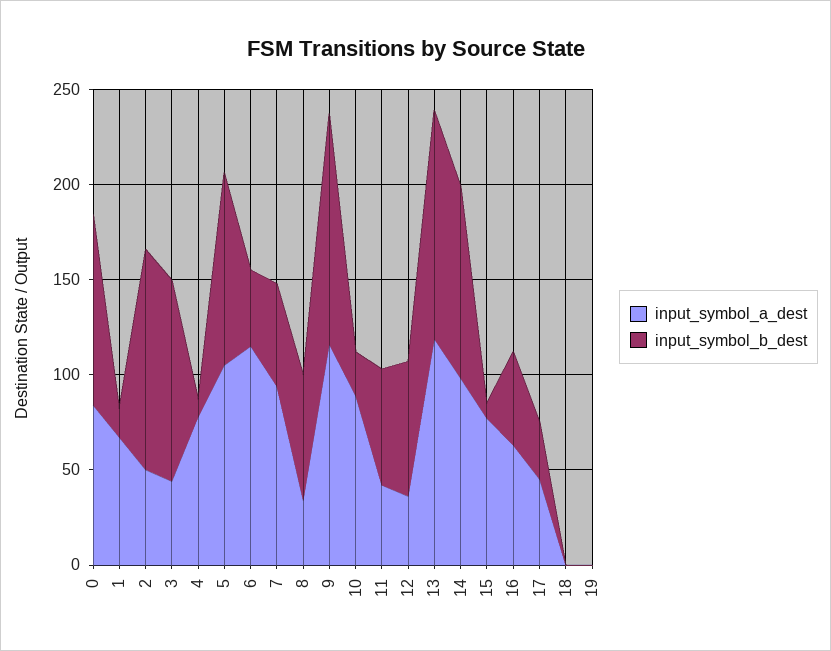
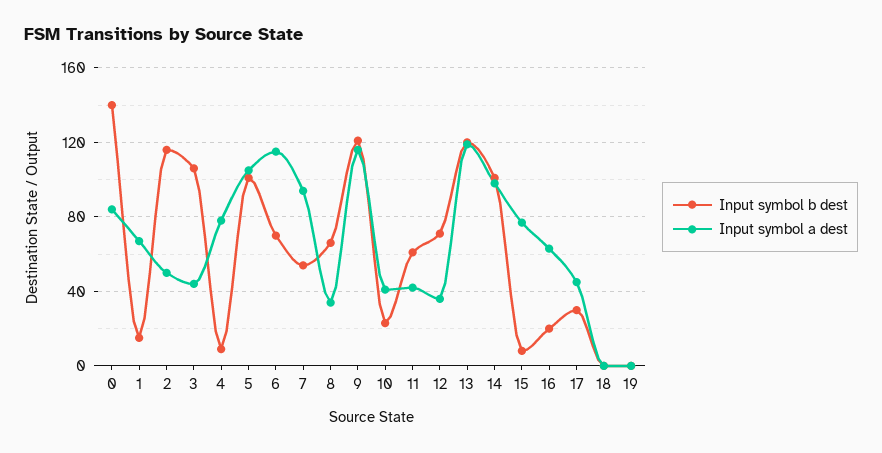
input_symbol_b_dest, 0: 100 -> 140
input_symbol_b_dest, 6: 40 -> 70
input_symbol_a_dest, 10: 90 -> 40
input_symbol_b_dest, 16: 50 -> 20

